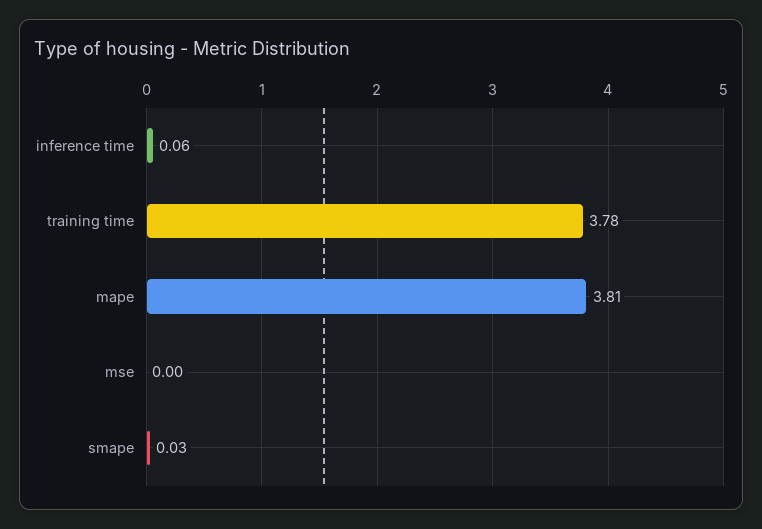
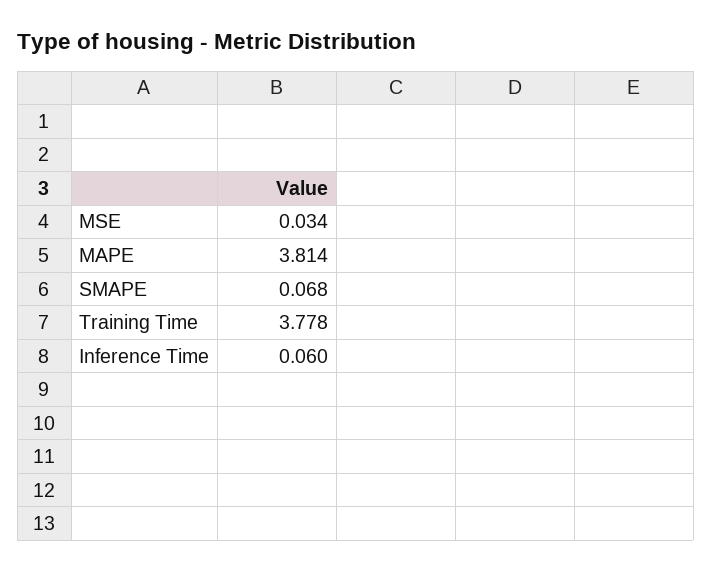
mse: 0 -> 0.034
smape: 0.03 -> 0.068

